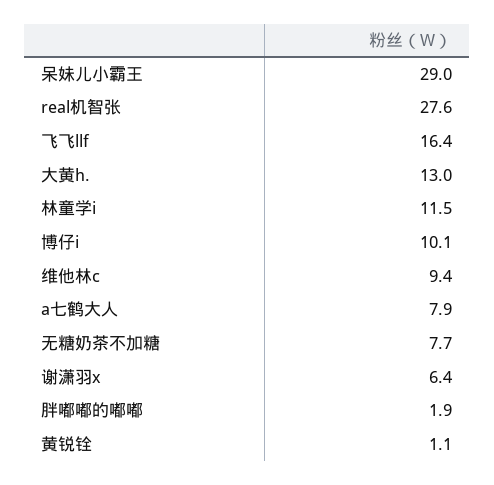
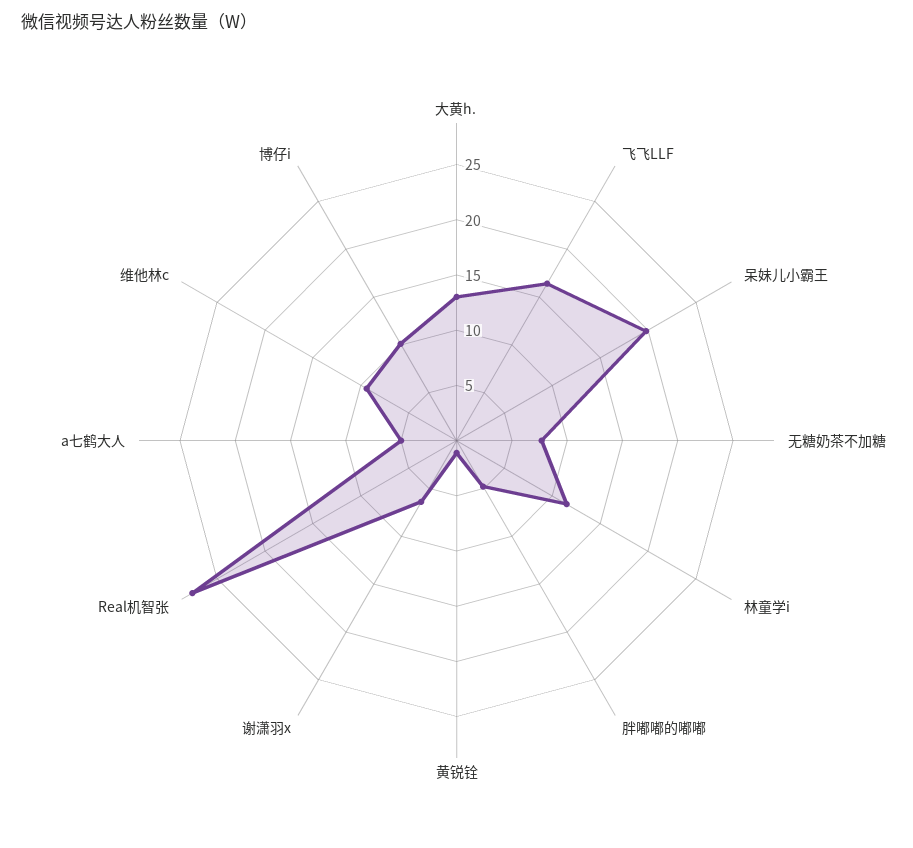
呆妹儿小霸王: 29 -> 20
a七鹤大人: 7.9 -> 5
胖嘟嘟的嘟嘟: 1.9 -> 5

